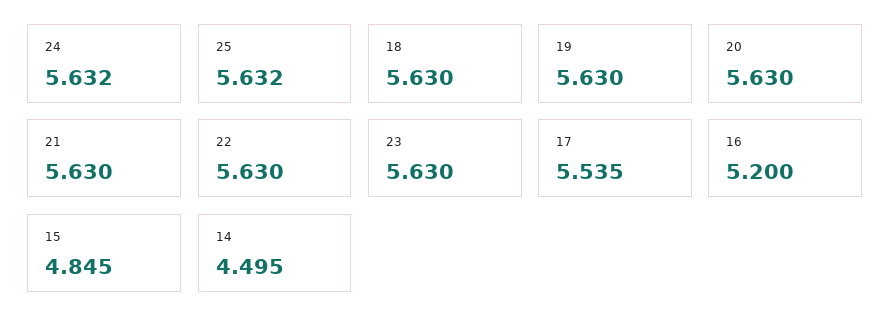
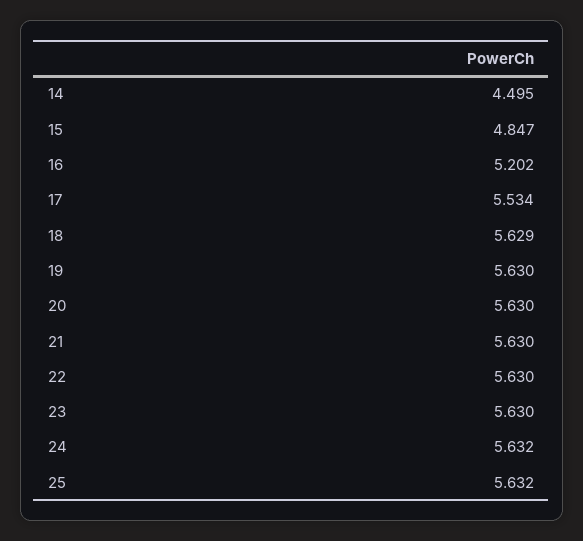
18: 5.63 -> 5.629
17: 5.535 -> 5.534
16: 5.2 -> 5.202
15: 4.845 -> 4.847

